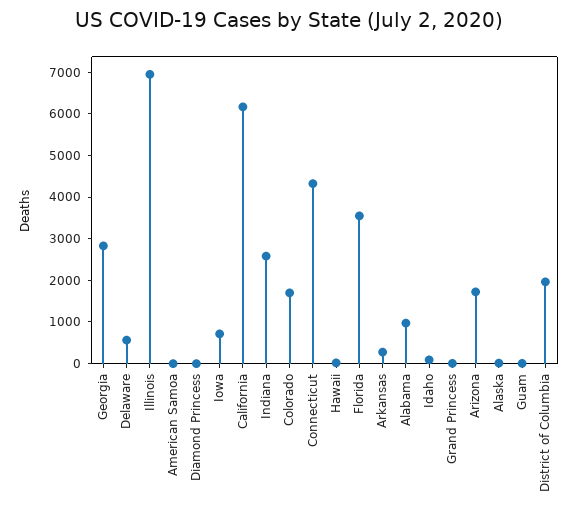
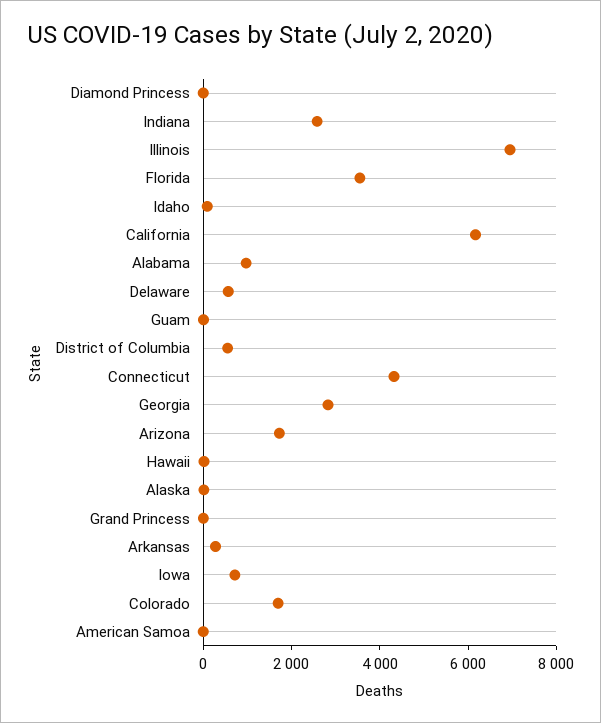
District of Columbia: 2000 -> 500

